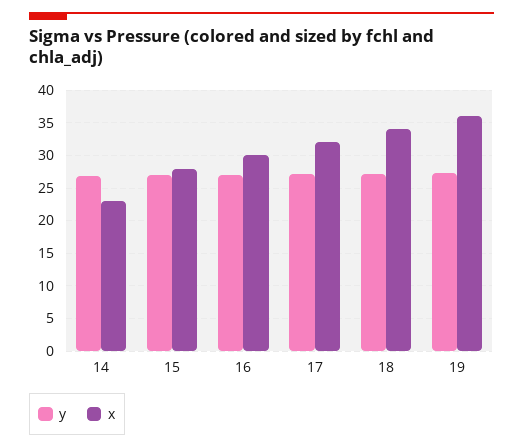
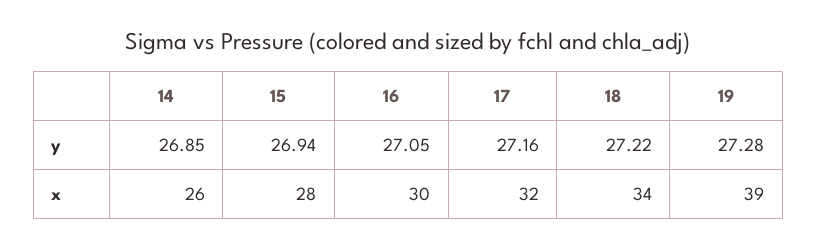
x, 14: 23 -> 26
x, 19: 36 -> 39

